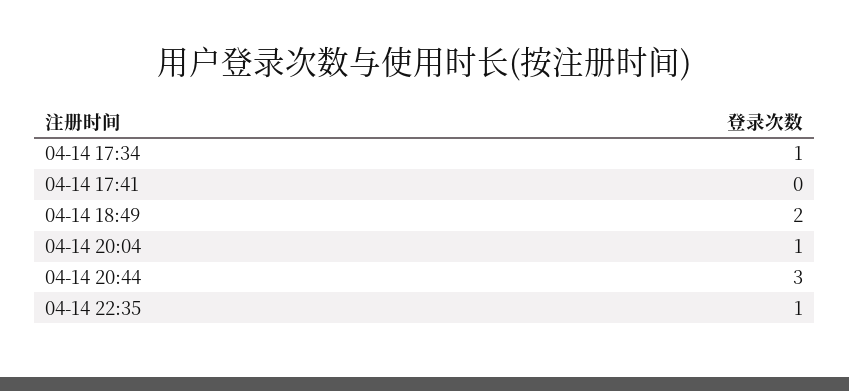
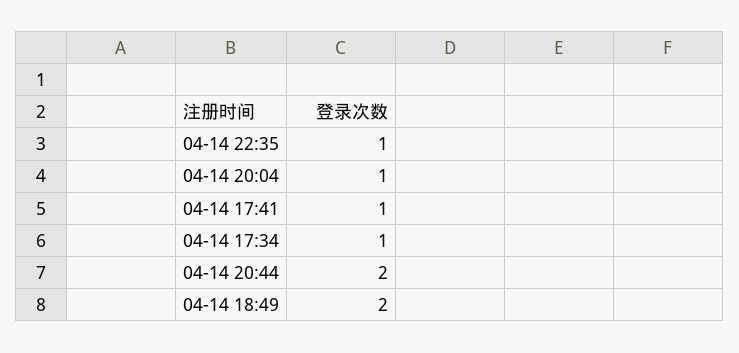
04-14 17:41: 0 -> 1
04-14 20:44: 3 -> 2

